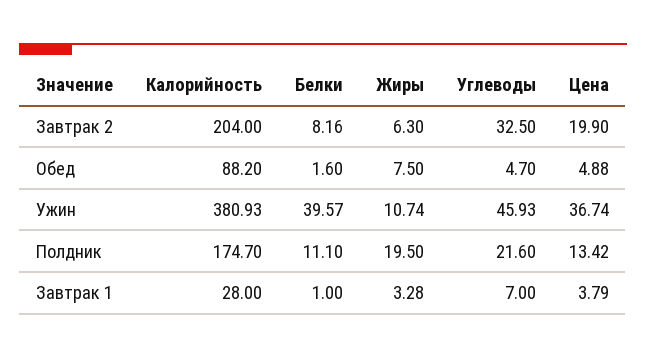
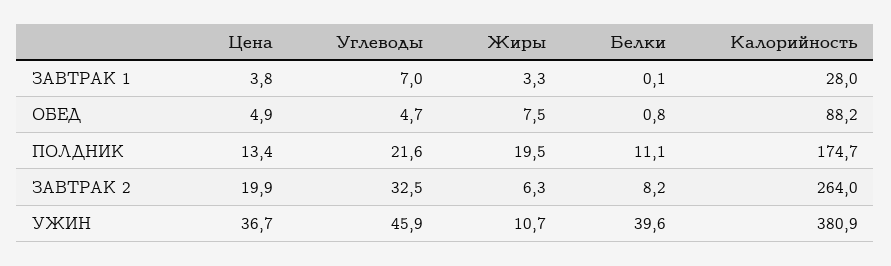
Калорийность, Завтрак 2: 204 -> 264
Белки, Обед: 1.6 -> 0.8
Белки, Завтрак 1: 1 -> 0.1

